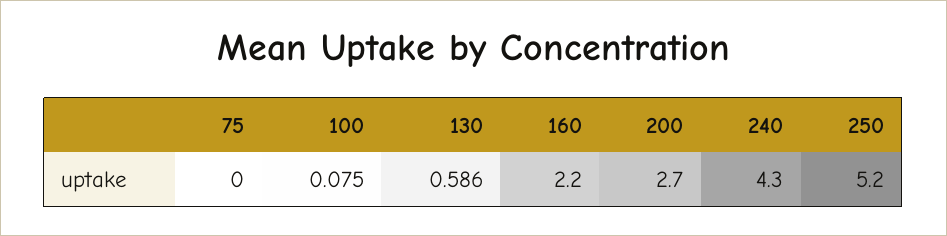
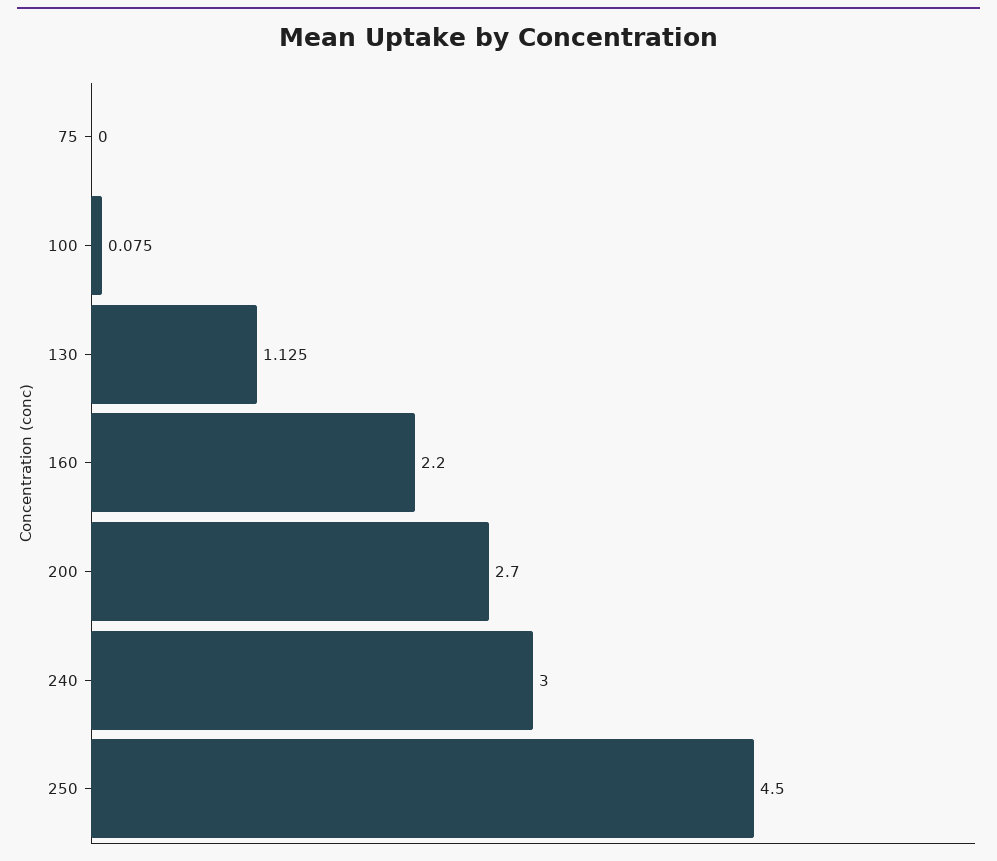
130: 0.586 -> 1.125
240: 4.3 -> 3
250: 5.2 -> 4.5

